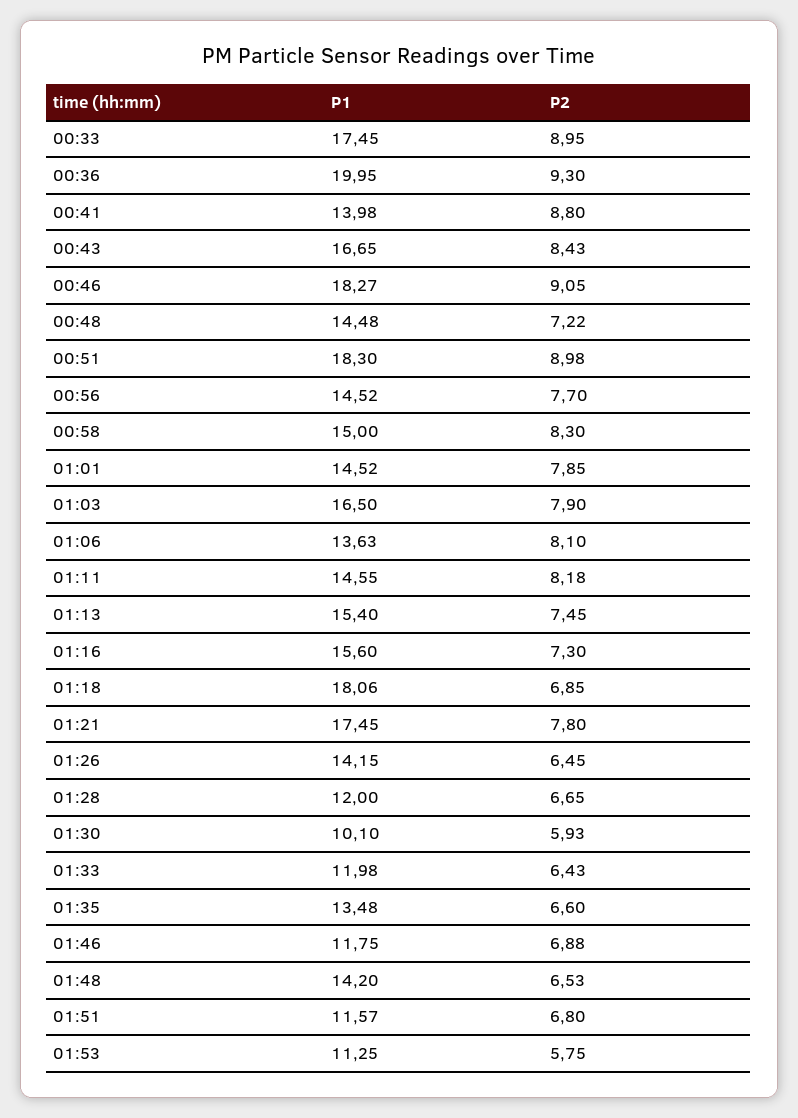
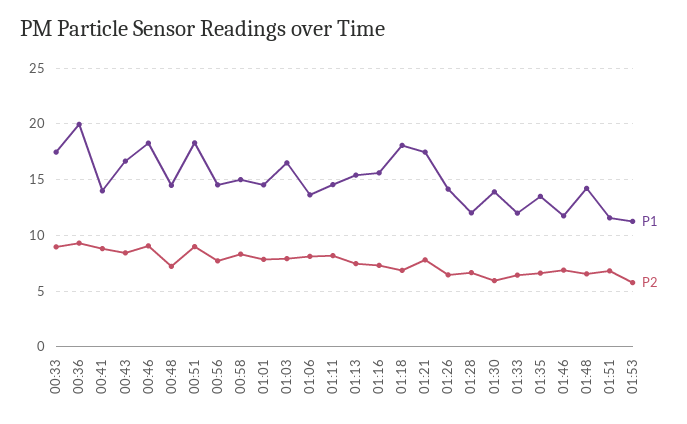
P1, 01:30: 10.1 -> 14

